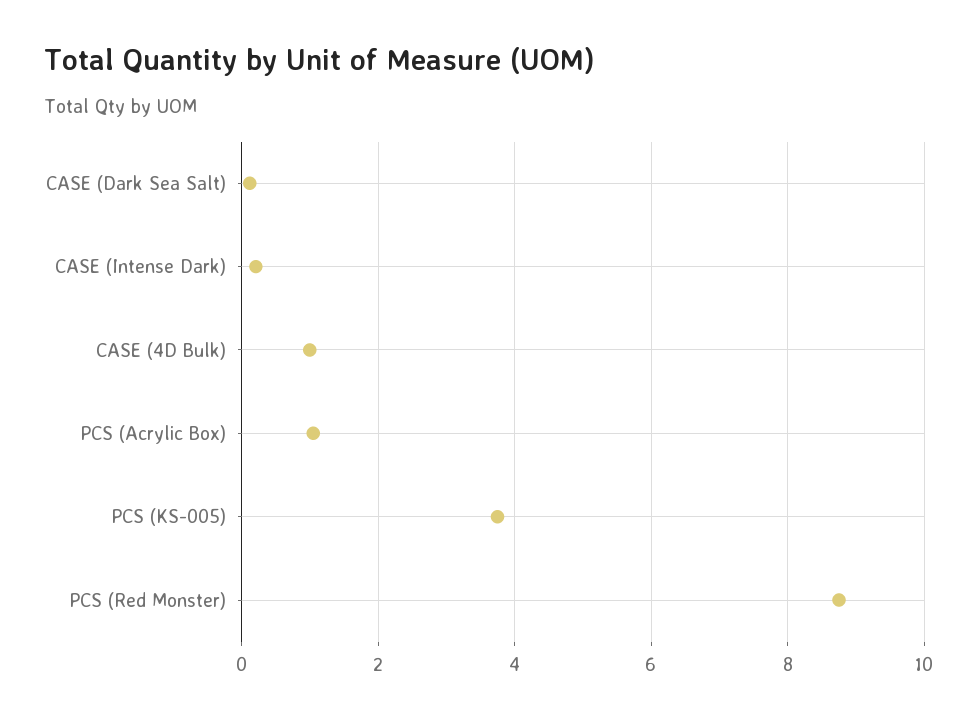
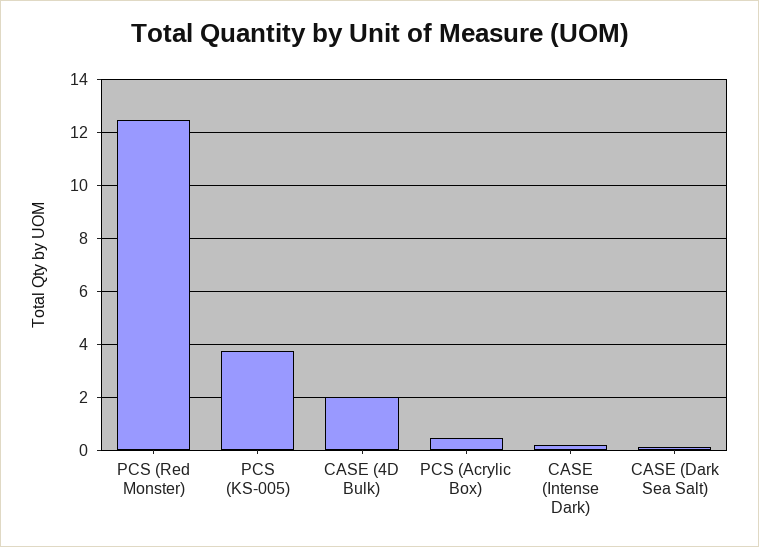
CASE (4D Bulk): 1 -> 2
PCS (Acrylic Box): 1 -> 0.5
PCS (Red Monster): 8.8 -> 12.5

